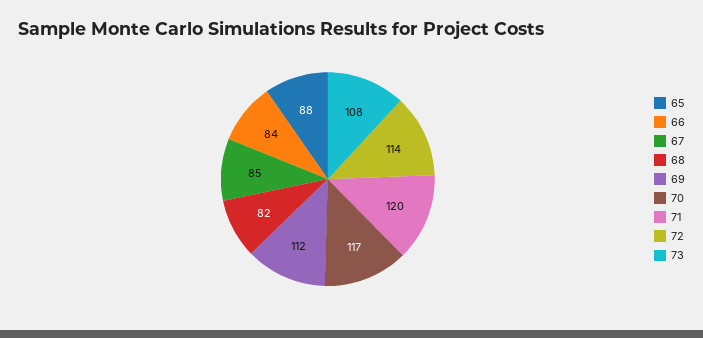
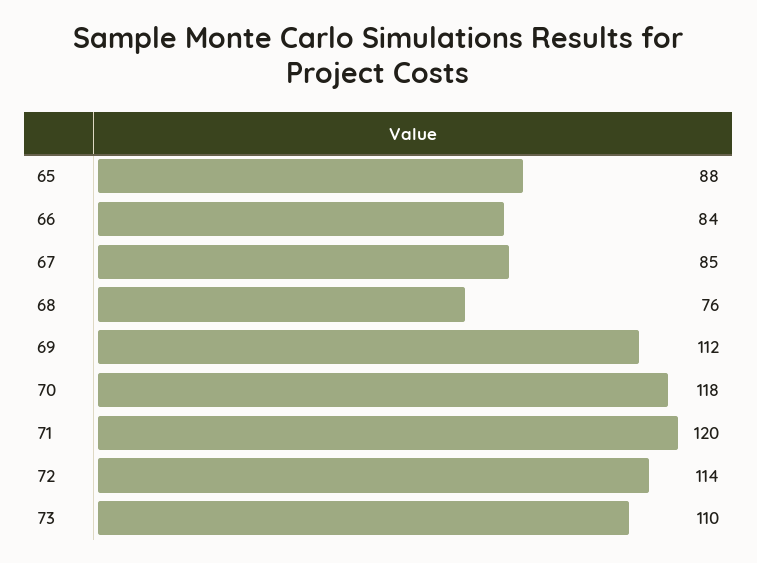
68: 82 -> 76
70: 117 -> 118
73: 108 -> 110

